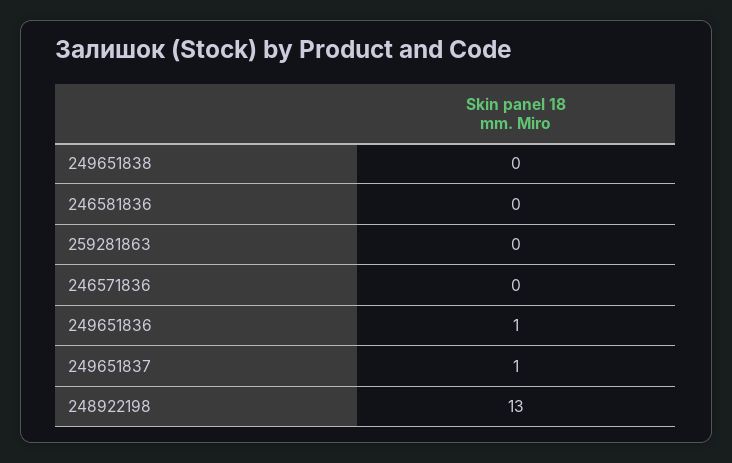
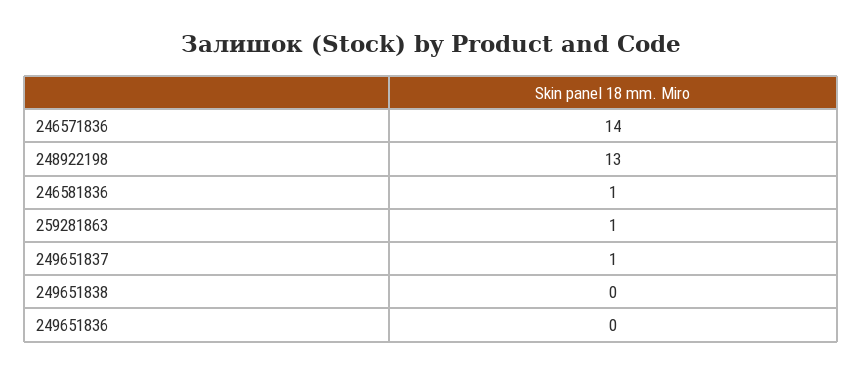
246581836: 0 -> 1
259281863: 0 -> 1
246571836: 0 -> 14
249651836: 1 -> 0

